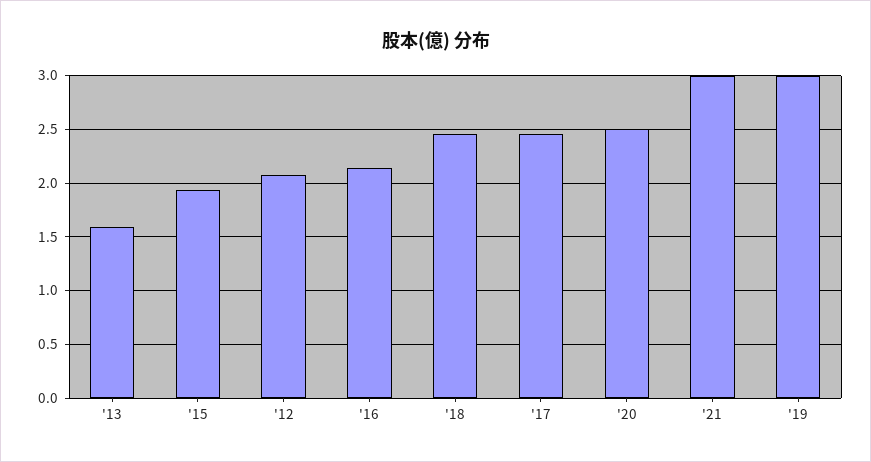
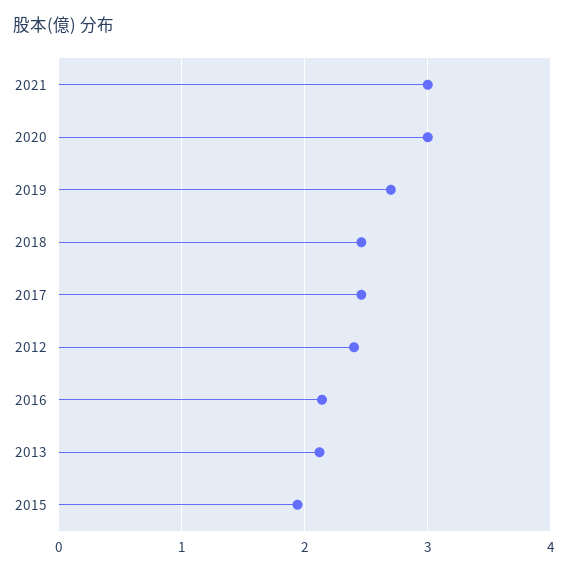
'13: 1.6 -> 2.1
'12: 2.1 -> 2.4
'20: 2.5 -> 3
'19: 3 -> 2.7

